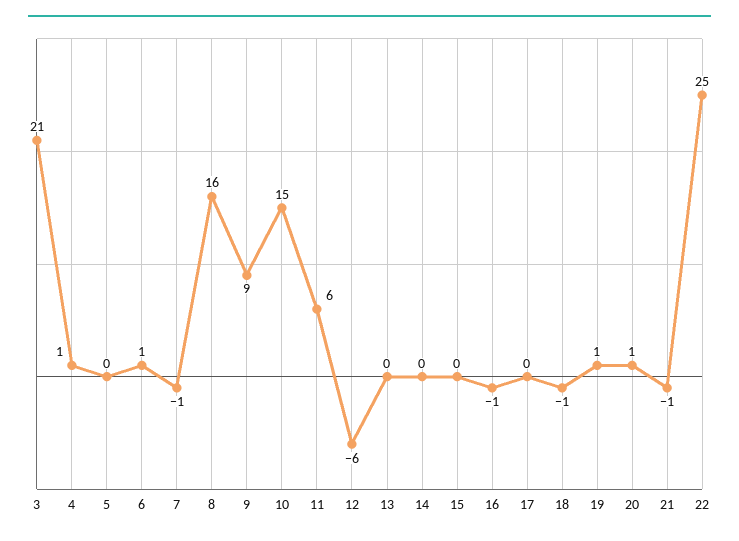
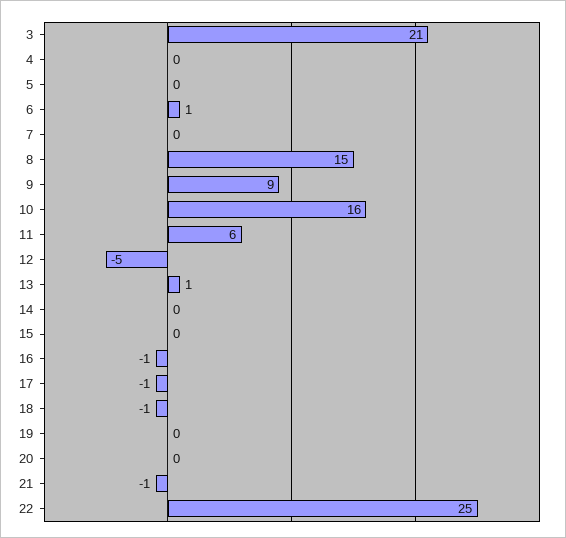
4: 1 -> 0
7: -1 -> 0
8: 16 -> 15
10: 15 -> 16
12: -6 -> -5
13: 0 -> 1
17: 0 -> -1
19: 1 -> 0
20: 1 -> 0

